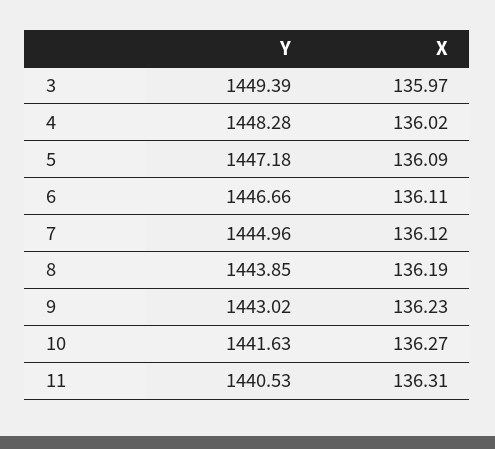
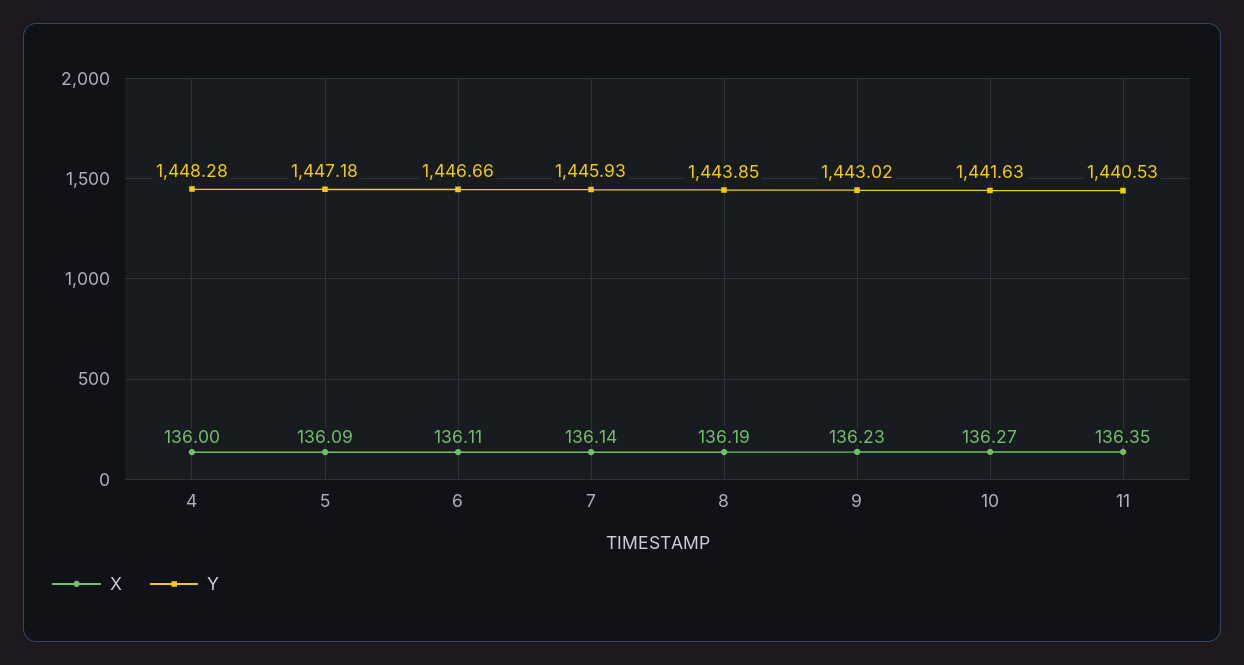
Y, 3: 1449.39 -> none
X, 3: 135.97 -> none
X, 4: 136.02 -> 136
Y, 7: 1444.96 -> 1445.93
X, 7: 136.12 -> 136.14
X, 11: 136.31 -> 136.35

